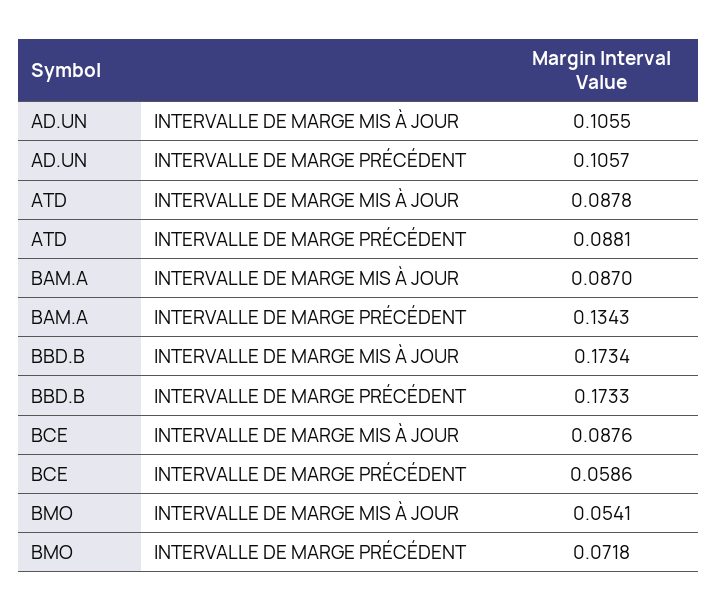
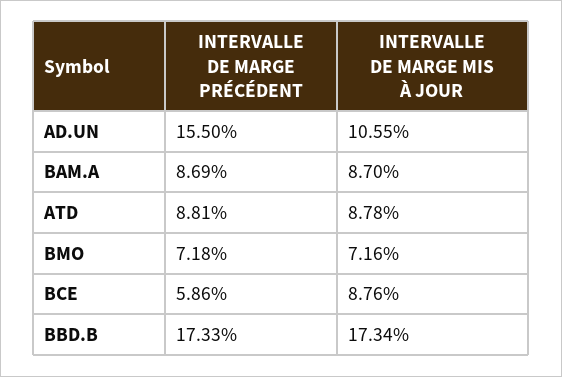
AD.UN, INTERVALLE DE MARGE PRÉCÉDENT: 0.1057 -> 0.155
BAM.A, INTERVALLE DE MARGE PRÉCÉDENT: 0.1343 -> 0.0869
BMO, INTERVALLE DE MARGE MIS À JOUR: 0.0541 -> 0.0716

